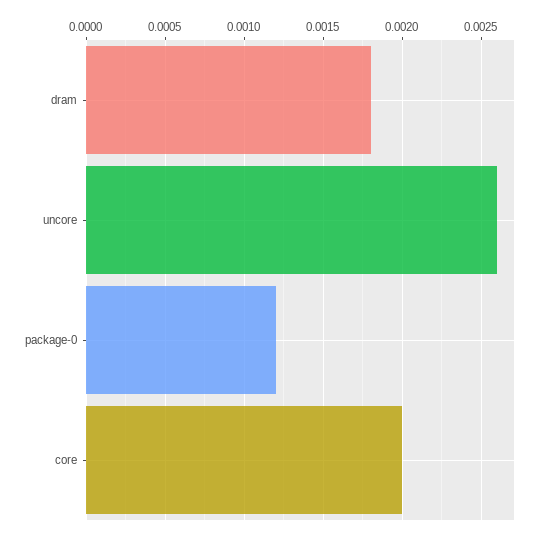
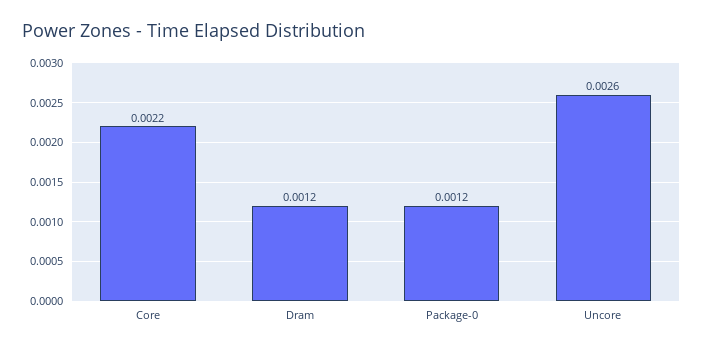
dram: 0.0018 -> 0.0012
core: 0.002 -> 0.0022

